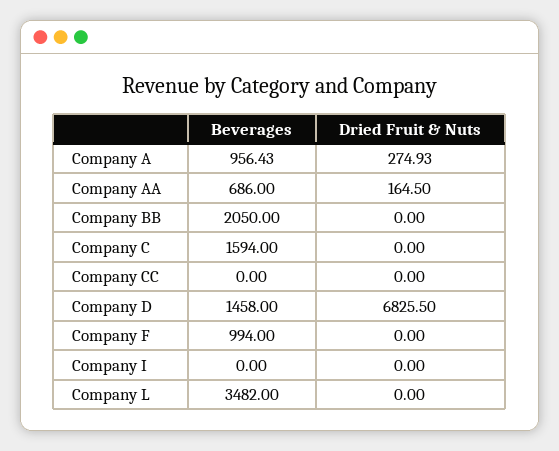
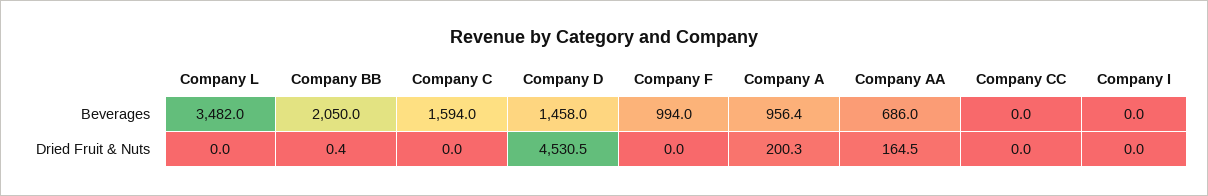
Dried Fruit & Nuts, Company A: 274.93 -> 200.3
Dried Fruit & Nuts, Company BB: 0 -> 0.4
Dried Fruit & Nuts, Company D: 6825.5 -> 4530.5

